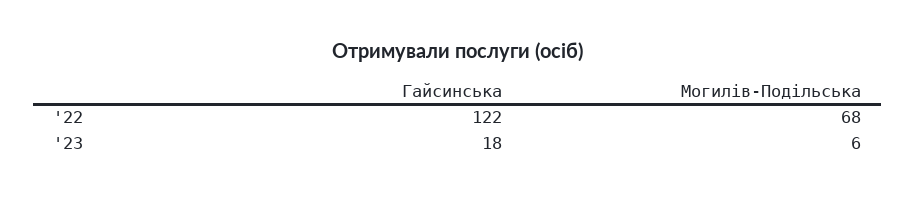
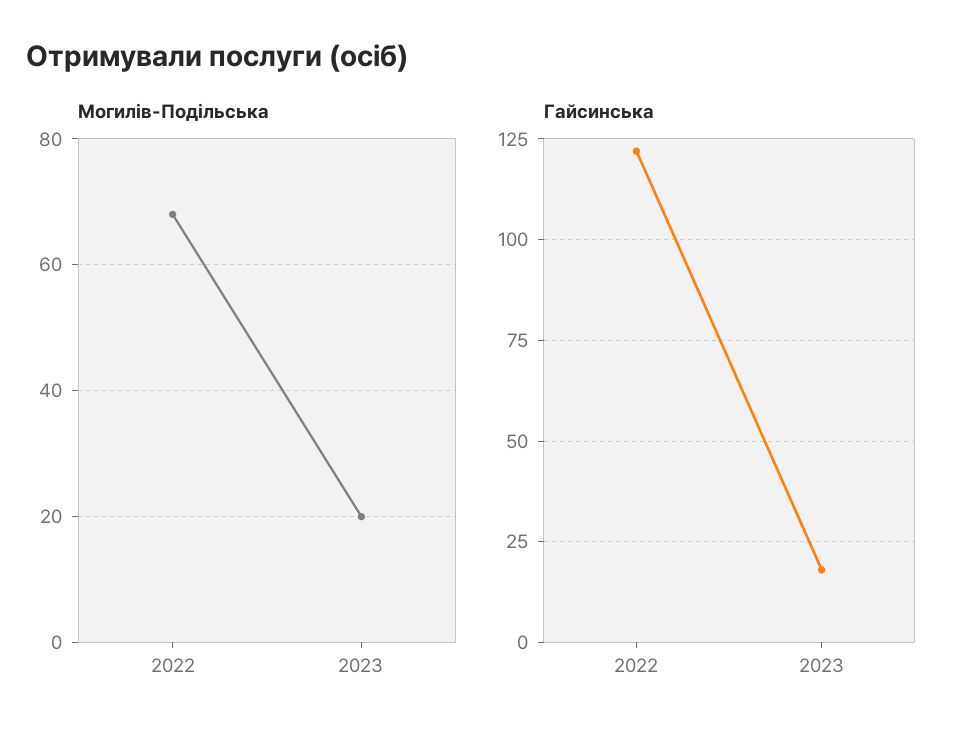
Могилів-Подільська, '23: 6 -> 20

